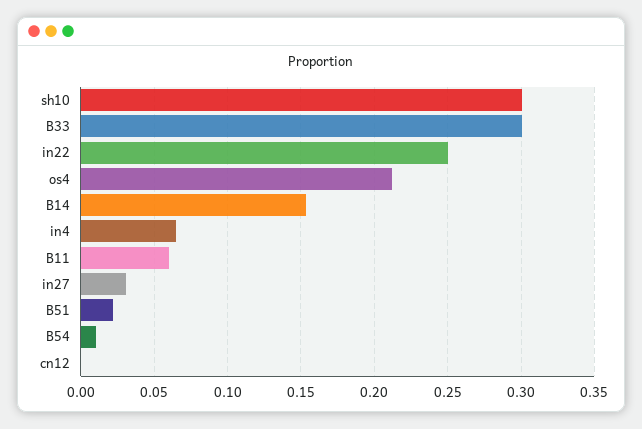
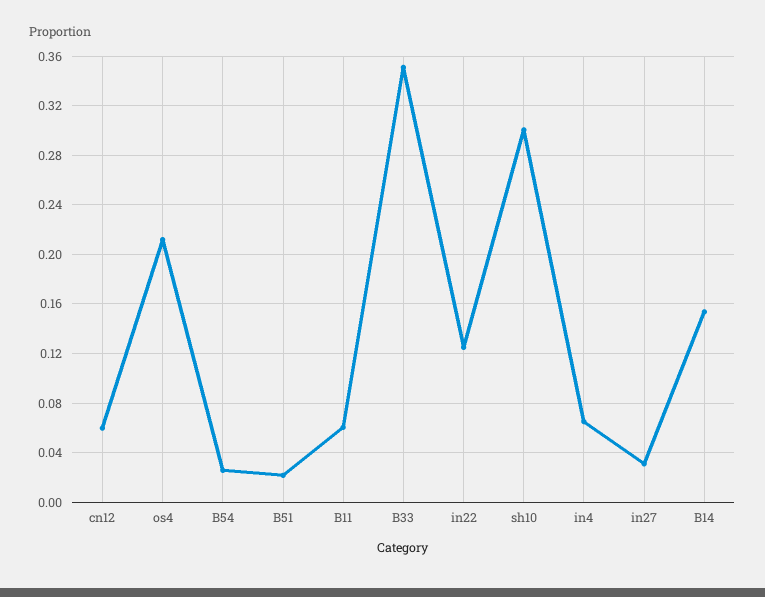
B33: 0.3 -> 0.35
in22: 0.25 -> 0.125
B54: 0.01 -> 0.025
cn12: 0 -> 0.06

